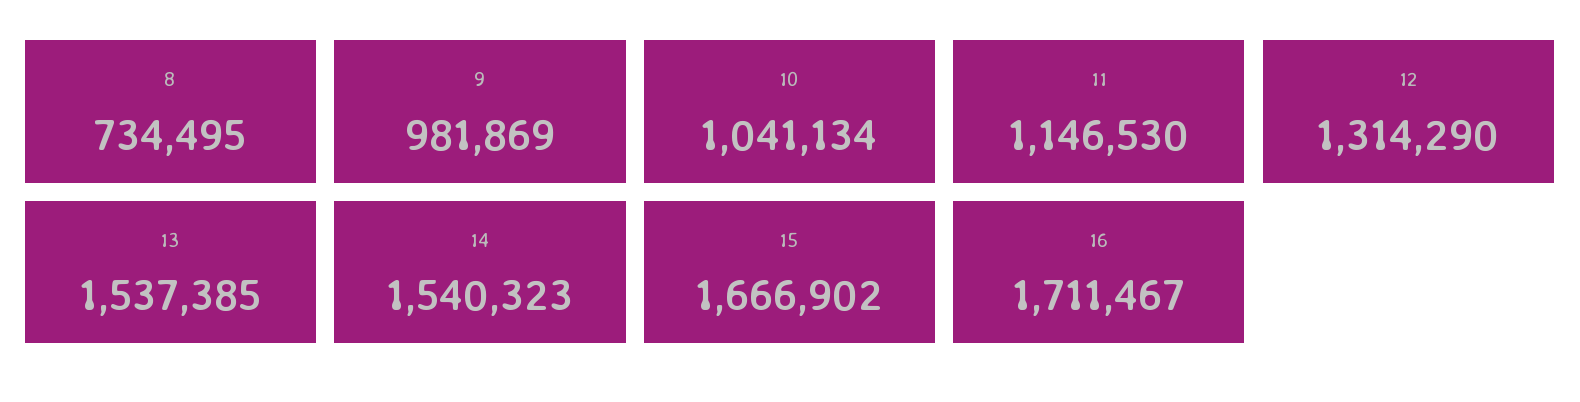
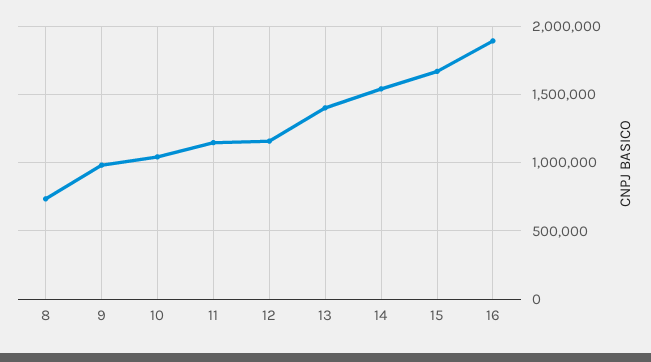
12: 1314290 -> 1150000
13: 1537385 -> 1400000
16: 1711467 -> 1900000

